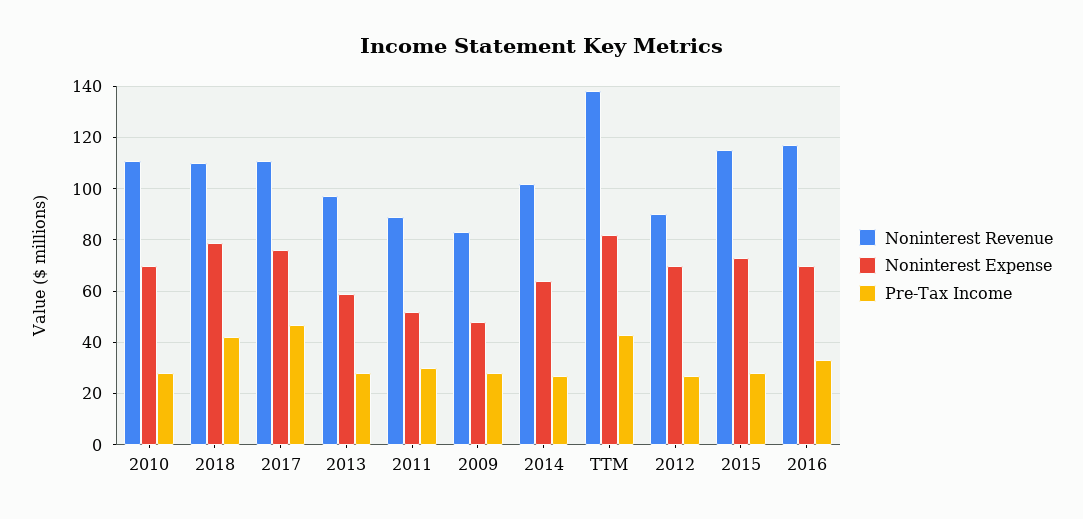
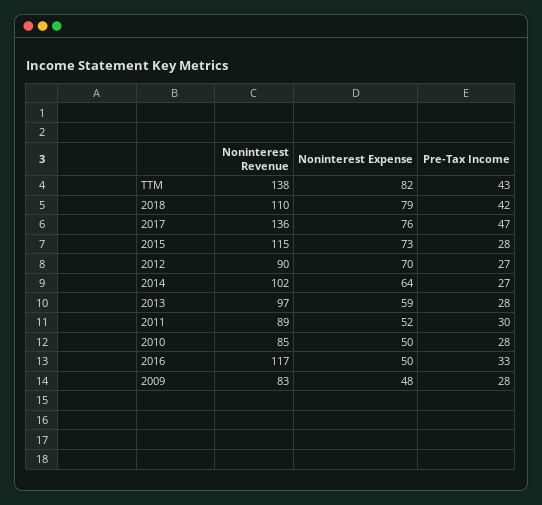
Noninterest Revenue, 2010: 110 -> 85
Noninterest Expense, 2010: 70 -> 50
Noninterest Revenue, 2017: 110 -> 136
Noninterest Expense, 2016: 70 -> 50

